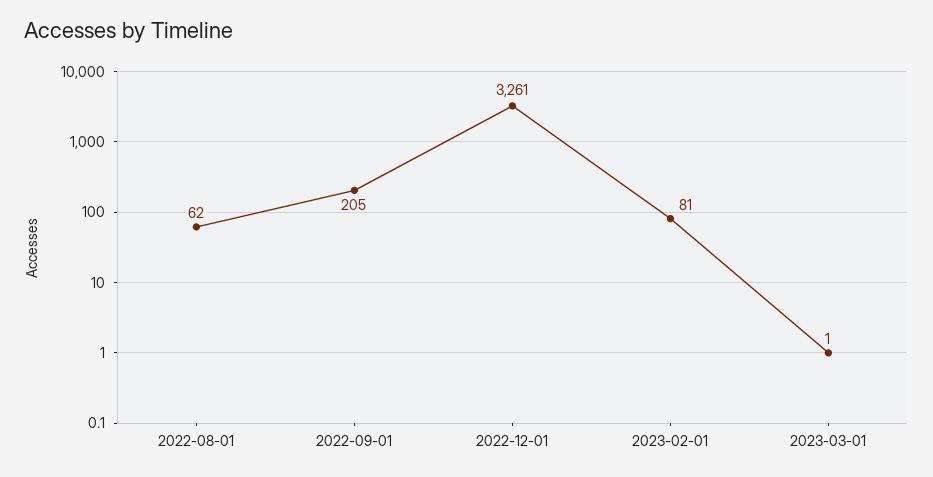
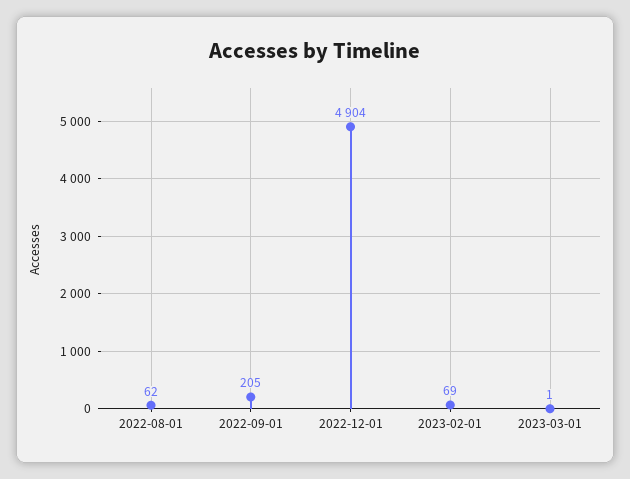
2022-12-01: 3261 -> 4904
2023-02-01: 81 -> 69

